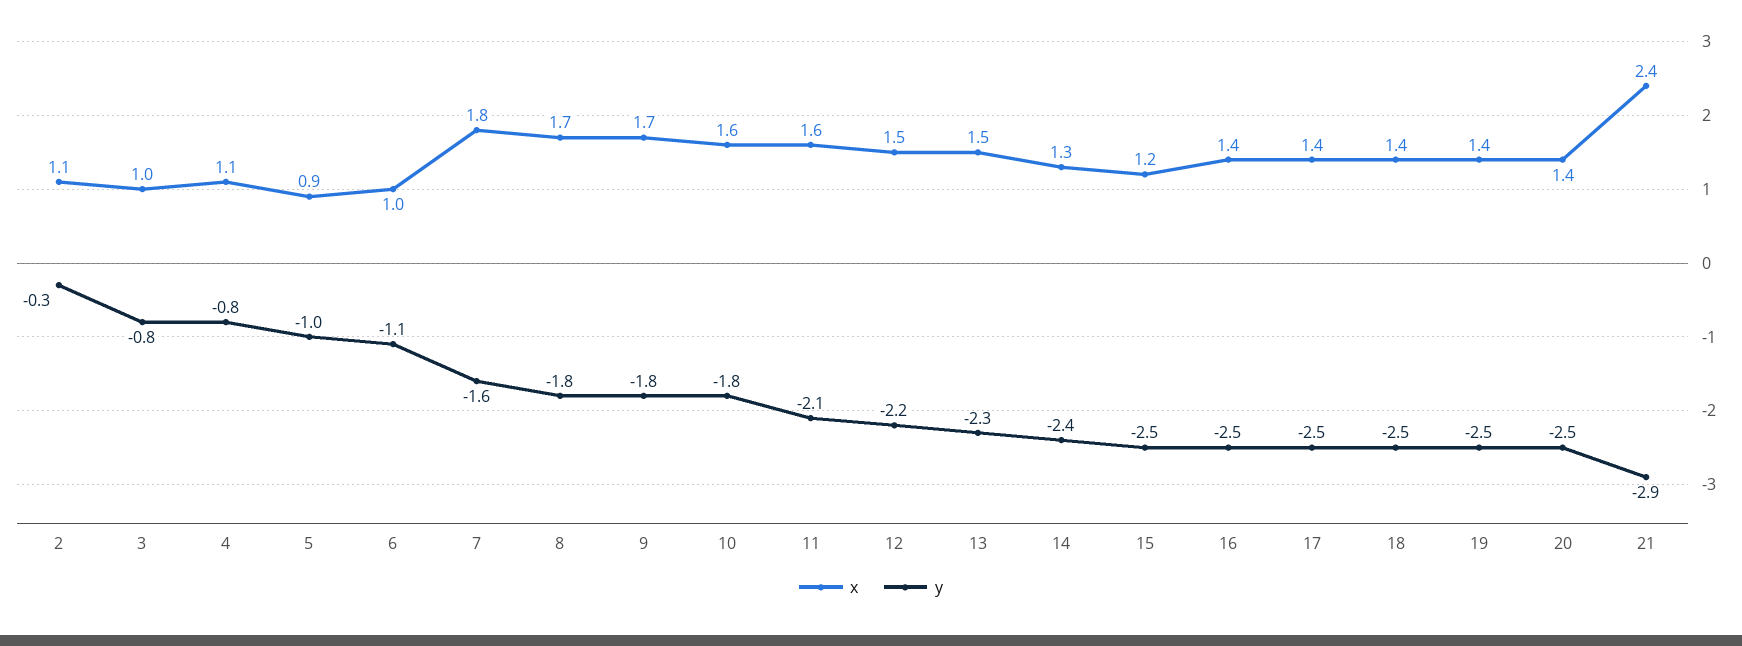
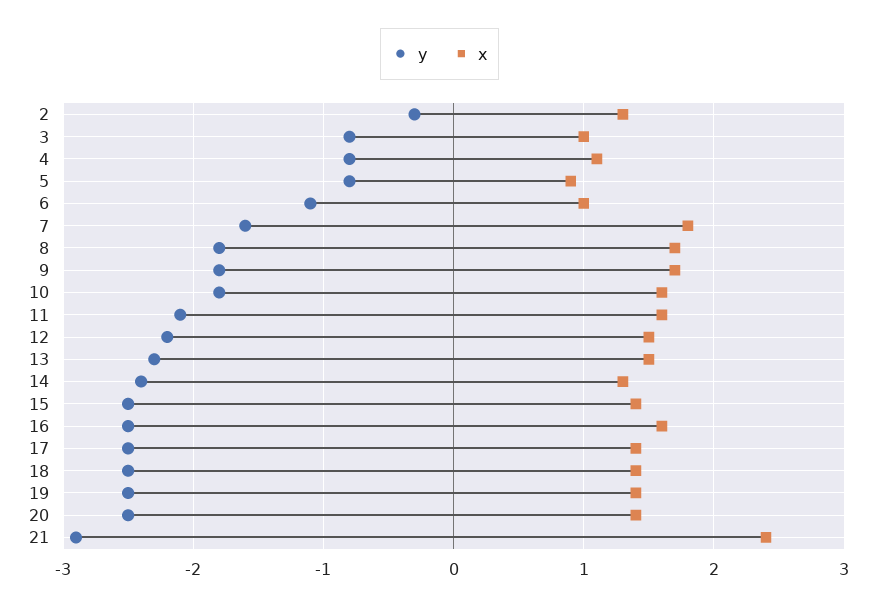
x, 2: 1.1 -> 1.3
y, 5: -1 -> -0.8
x, 15: 1.2 -> 1.4
x, 16: 1.4 -> 1.6

